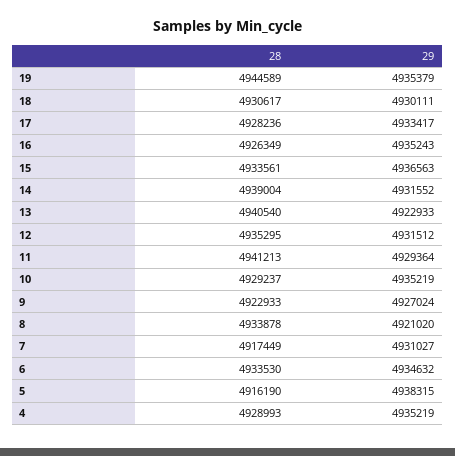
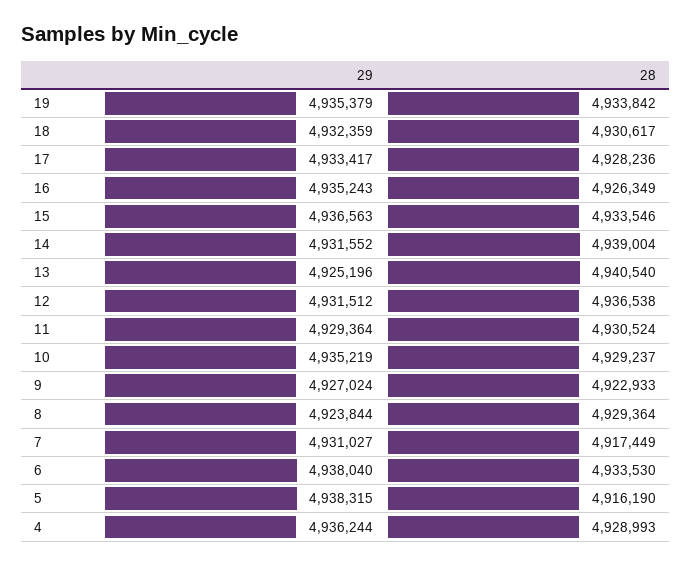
28, 19: 4944589 -> 4933842
29, 18: 4930111 -> 4932359
28, 15: 4933561 -> 4933546
29, 13: 4922933 -> 4925196
28, 12: 4935295 -> 4936538
28, 11: 4941213 -> 4930524
28, 8: 4933878 -> 4929364
29, 8: 4921020 -> 4923844
29, 6: 4934632 -> 4938040
29, 4: 4935219 -> 4936244

